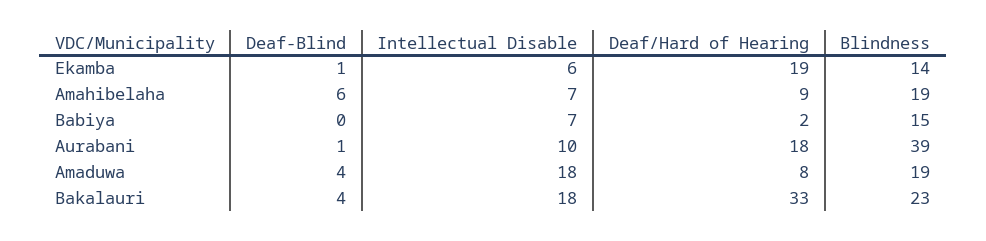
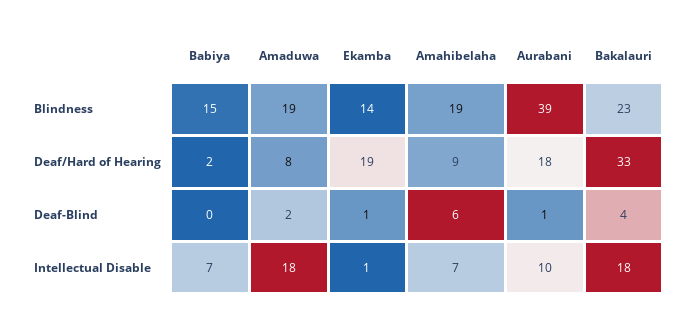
Intellectual Disable, Ekamba: 6 -> 1
Deaf-Blind, Amaduwa: 4 -> 2

